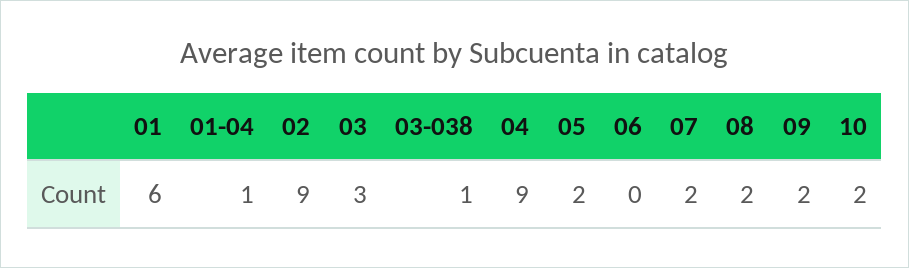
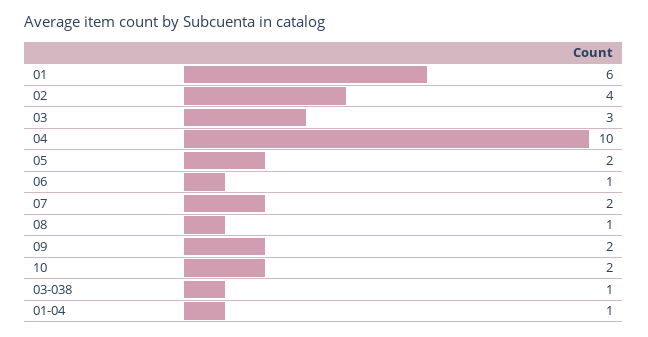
02: 9 -> 4
04: 9 -> 10
06: 0 -> 1
08: 2 -> 1

